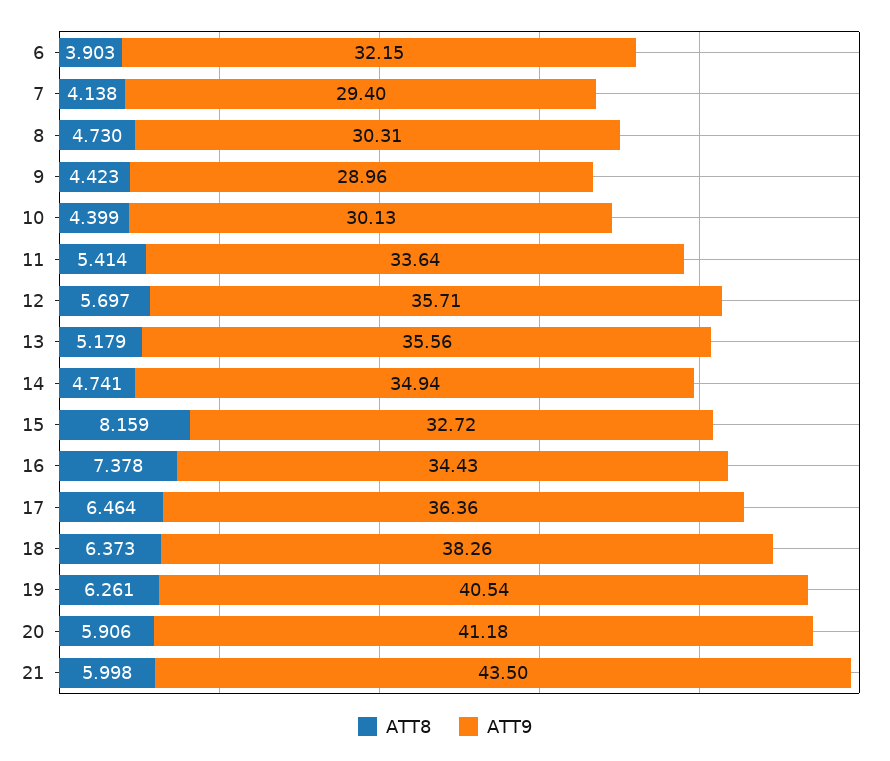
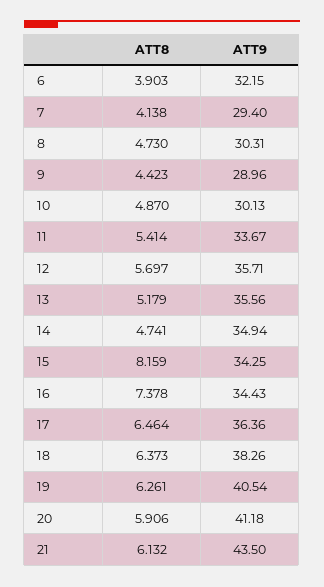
ATT8, 10: 4.399 -> 4.87
ATT9, 11: 33.64 -> 33.67
ATT9, 15: 32.72 -> 34.25
ATT8, 21: 5.998 -> 6.132

